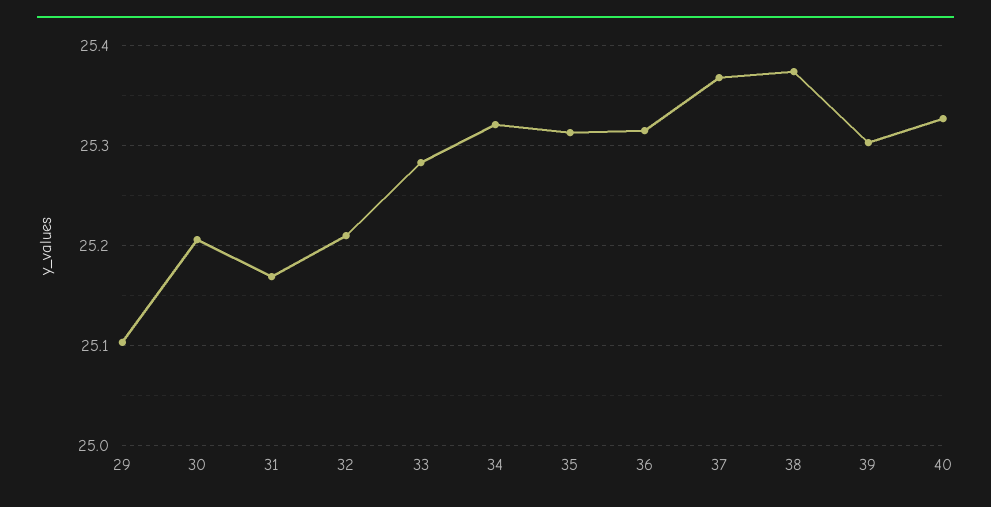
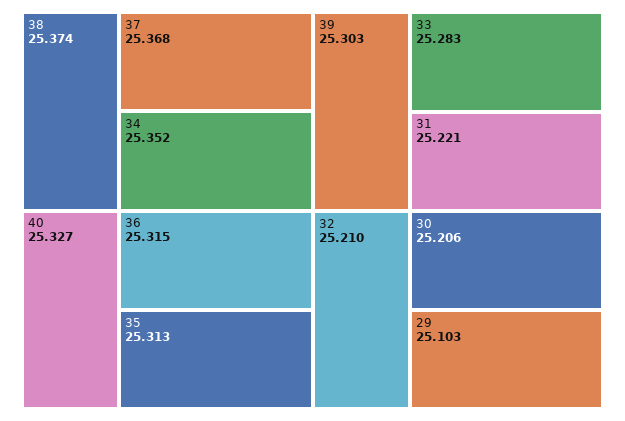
31: 25.17 -> 25.221
34: 25.32 -> 25.352

